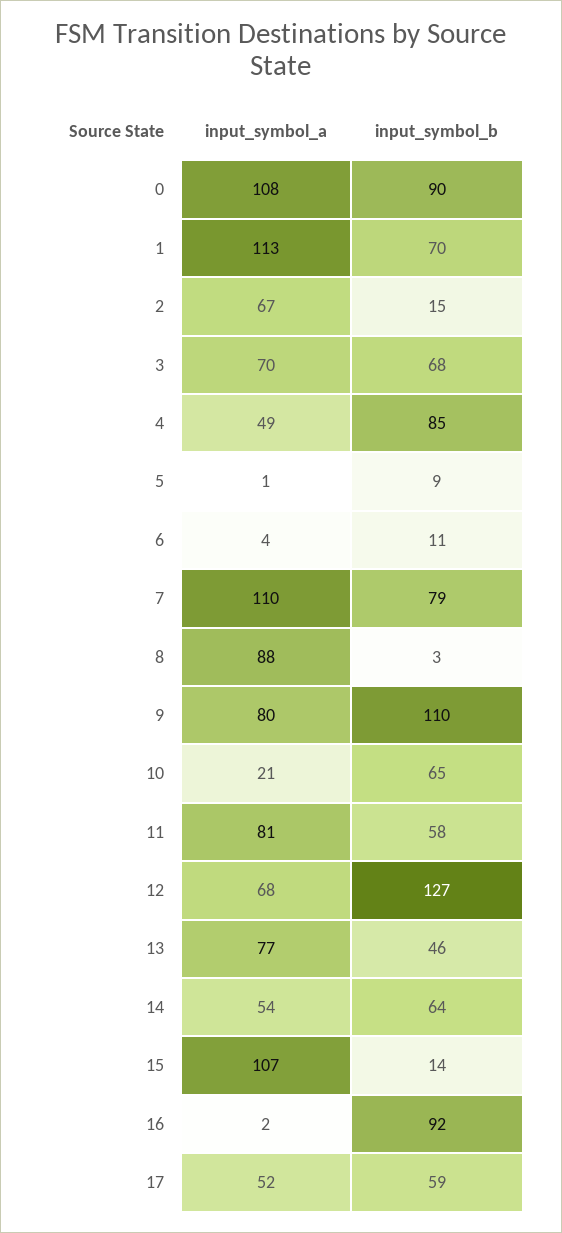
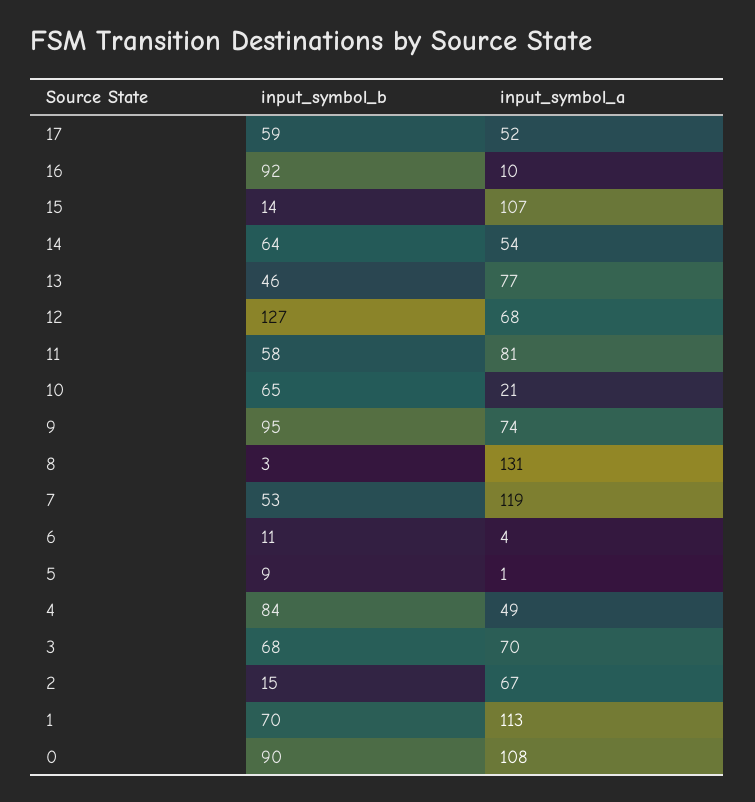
input_symbol_b, 4: 85 -> 84
input_symbol_a, 7: 110 -> 119
input_symbol_b, 7: 79 -> 53
input_symbol_a, 8: 88 -> 131
input_symbol_a, 9: 80 -> 74
input_symbol_b, 9: 110 -> 95
input_symbol_a, 16: 2 -> 10

